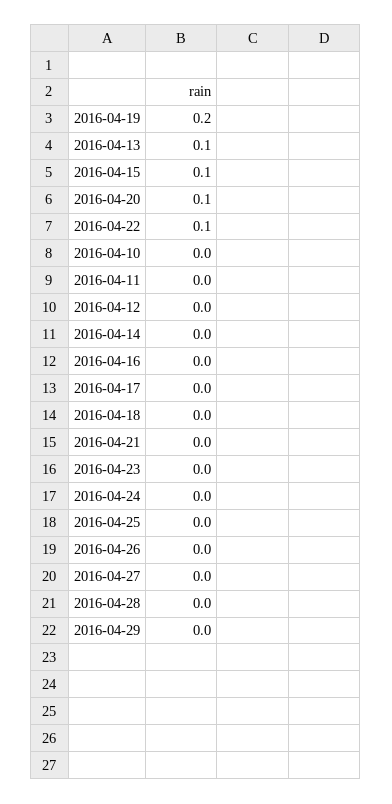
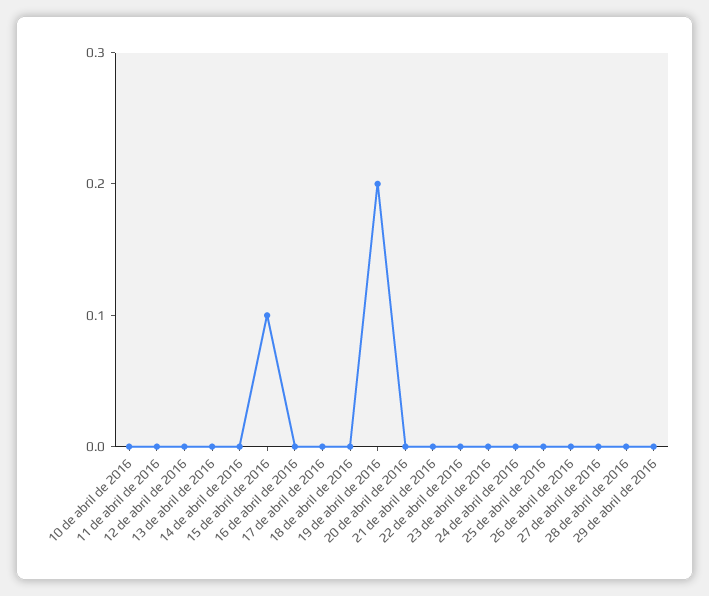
2016-04-13: 0.1 -> 0
2016-04-20: 0.1 -> 0
2016-04-22: 0.1 -> 0

